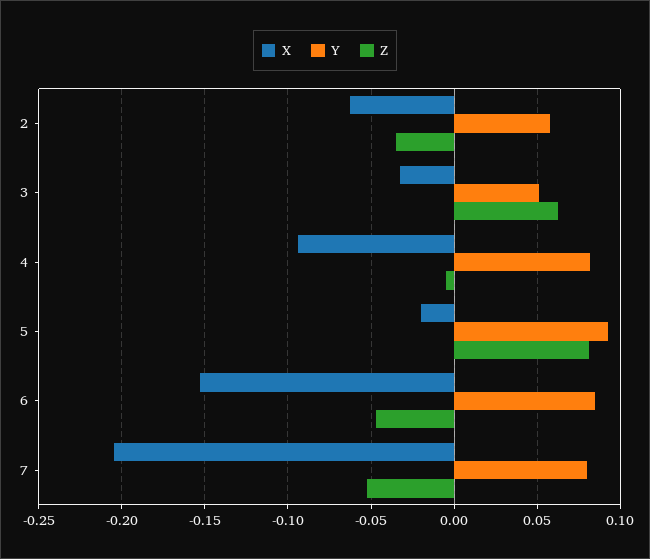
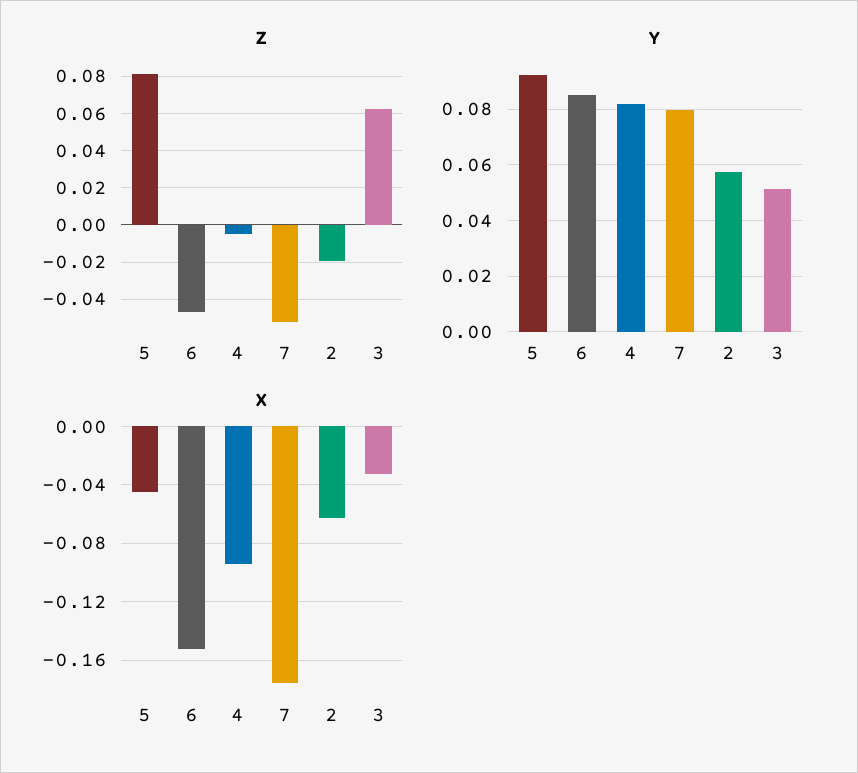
Z, 2: -0.035 -> -0.02
X, 5: -0.02 -> -0.045
X, 7: -0.205 -> -0.175

